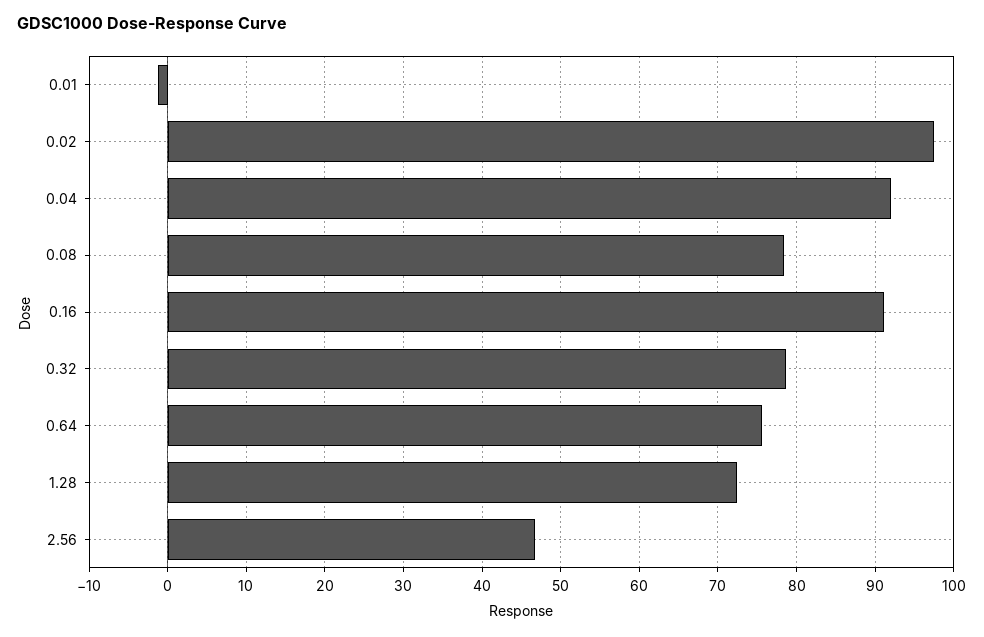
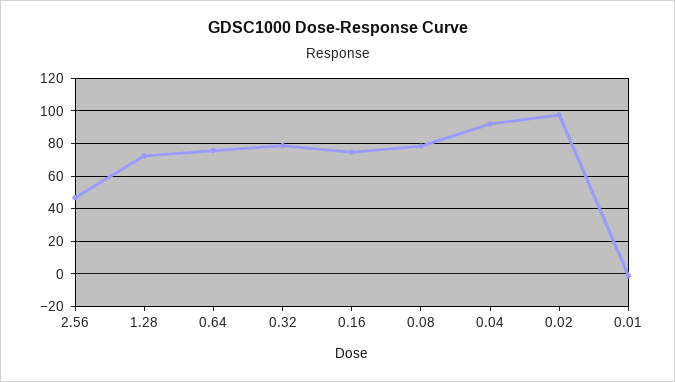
0.16: 91 -> 75

